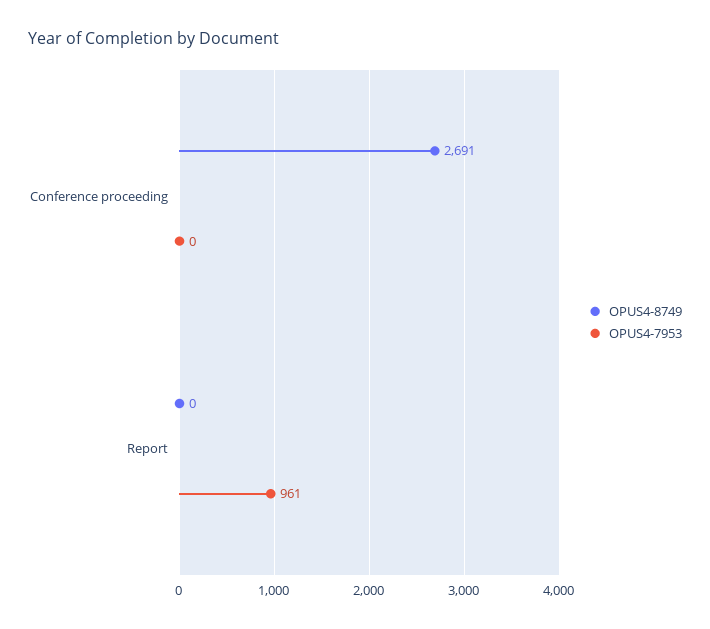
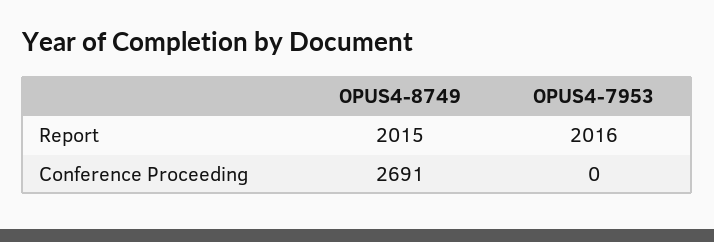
OPUS4-8749, Report: 0 -> 2015
OPUS4-7953, Report: 961 -> 2016

